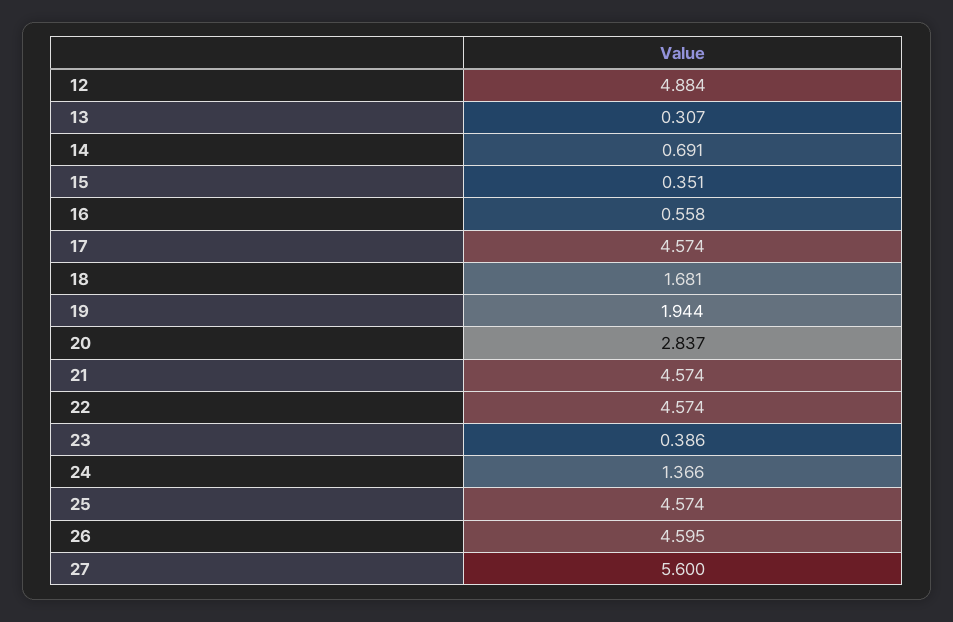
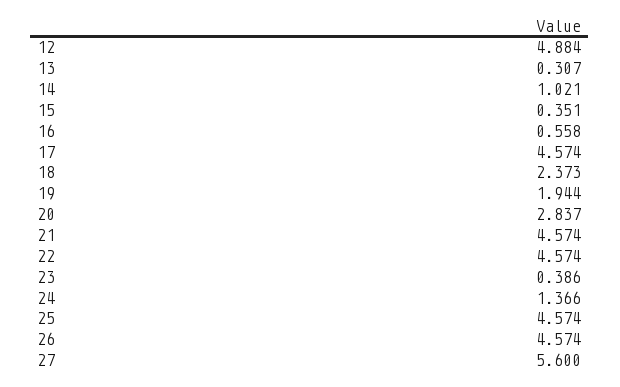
14: 0.691 -> 1.021
18: 1.681 -> 2.373
26: 4.595 -> 4.574

